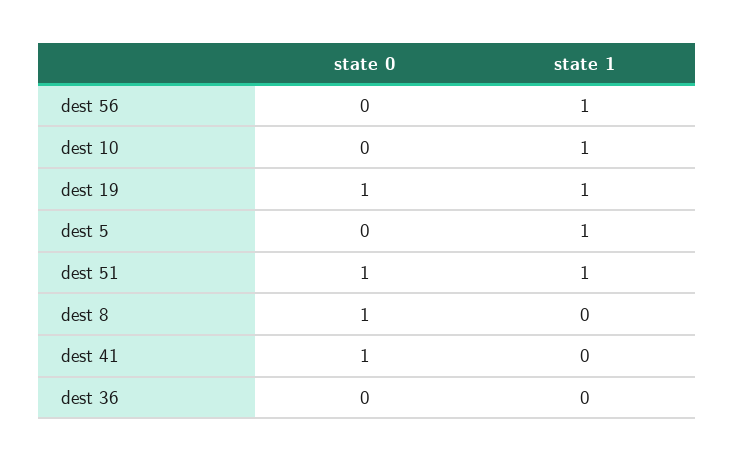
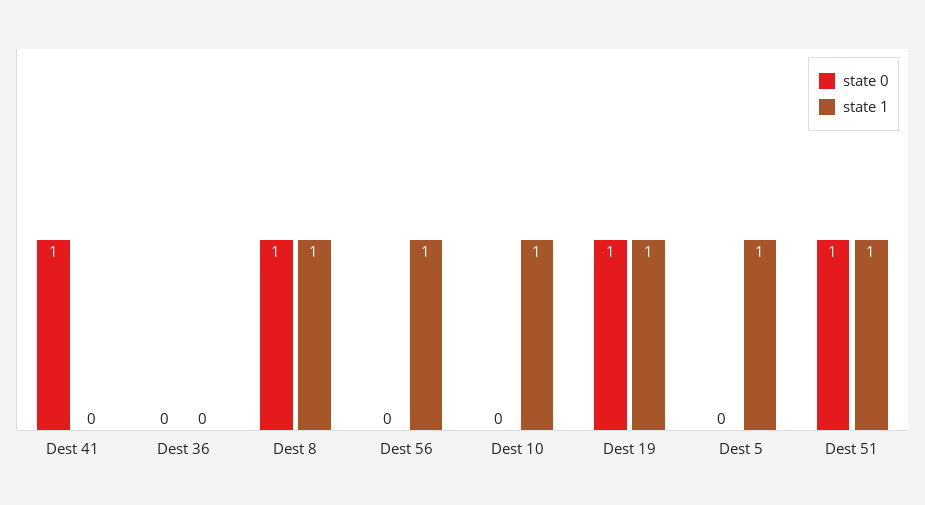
state 1, dest 8: 0 -> 1

